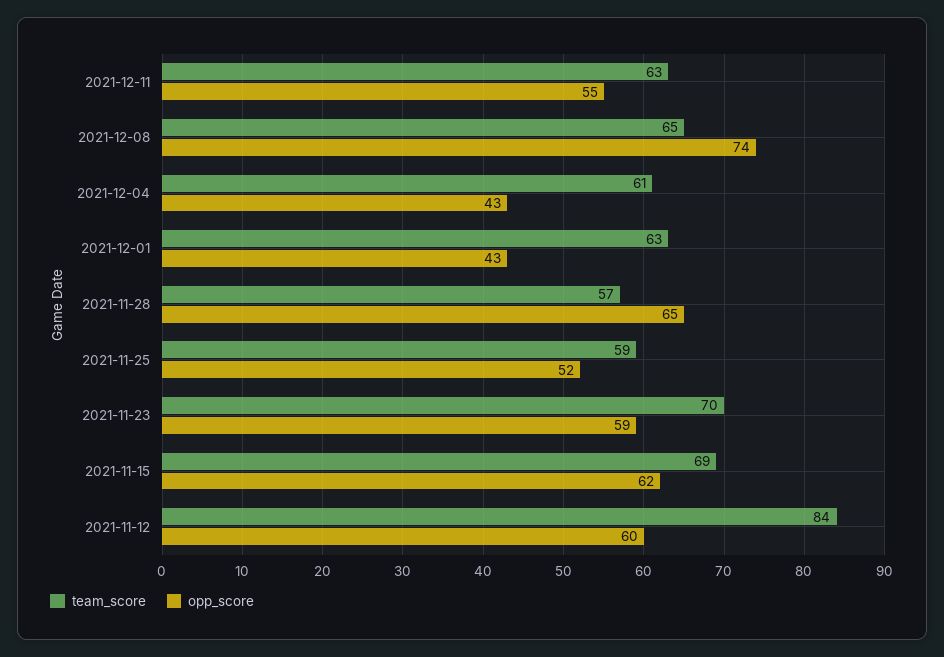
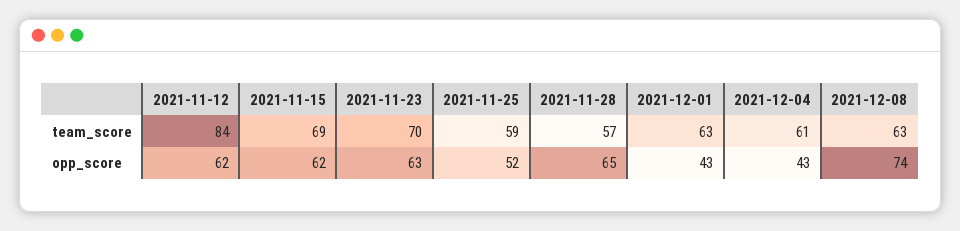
team_score, 2021-12-11: 63 -> none
opp_score, 2021-12-11: 55 -> none
team_score, 2021-12-08: 65 -> 63
opp_score, 2021-11-23: 59 -> 63
opp_score, 2021-11-12: 60 -> 62

